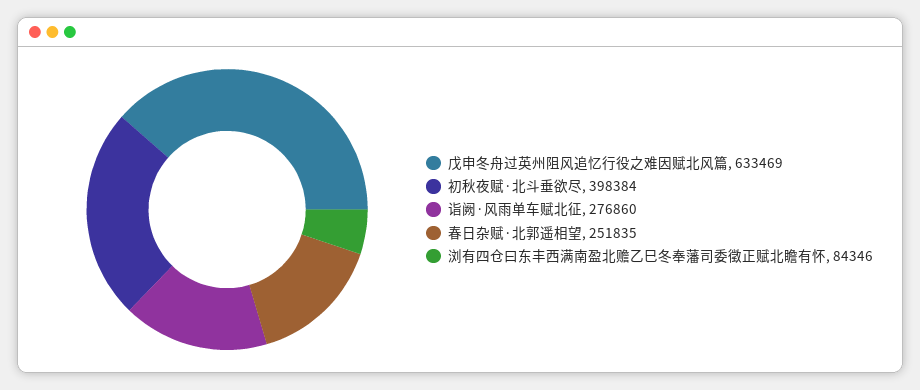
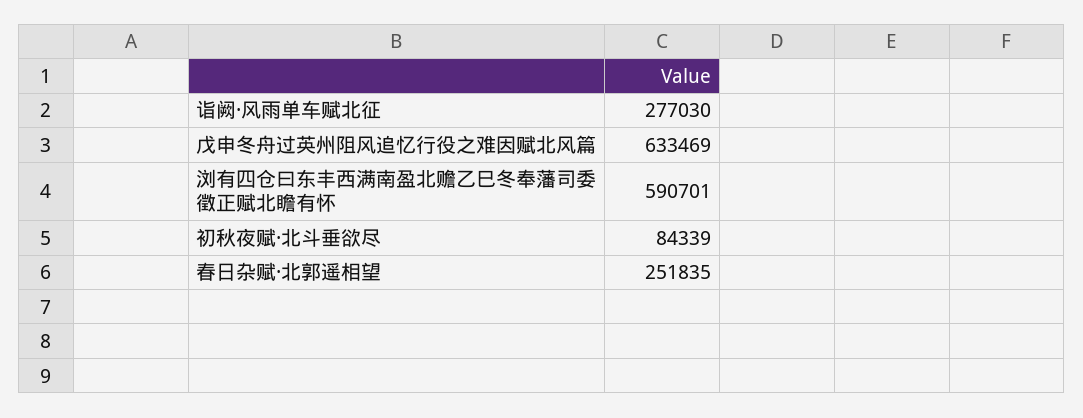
初秋夜赋·北斗垂欲尽: 398384 -> 84339
诣阙·风雨单车赋北征: 276860 -> 277030
浏有四仓曰东丰西满南盈北赡乙巳冬奉藩司委徵正赋北瞻有怀: 84346 -> 590701

